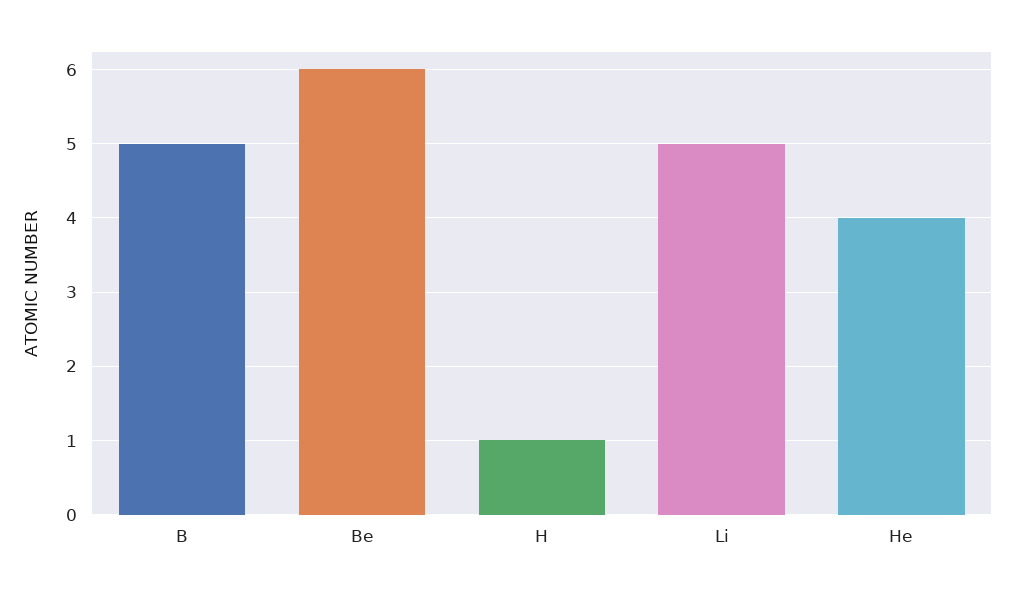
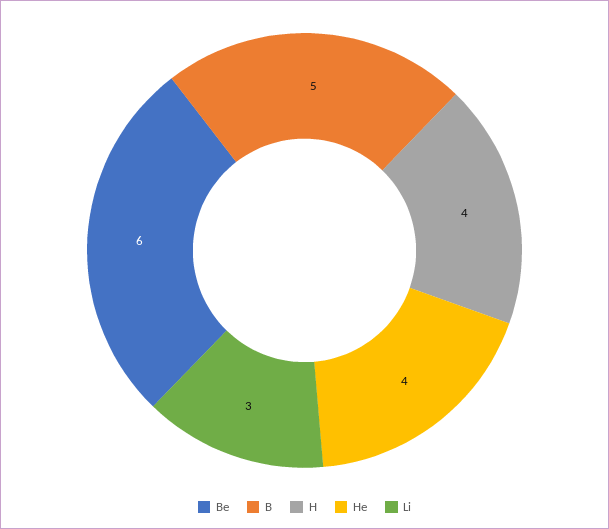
H: 1 -> 4
Li: 5 -> 3

